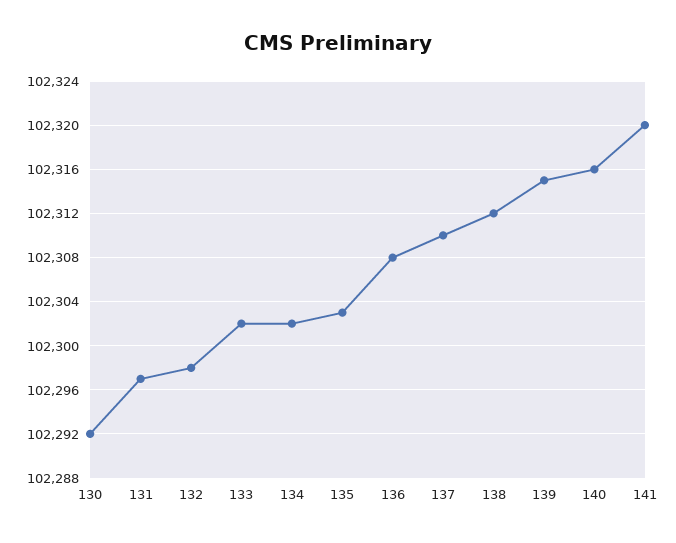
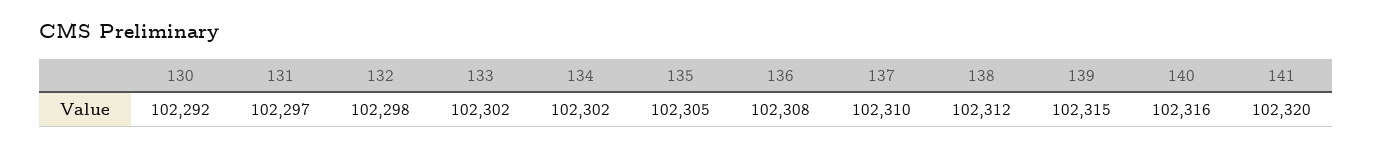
135: 102303 -> 102305

